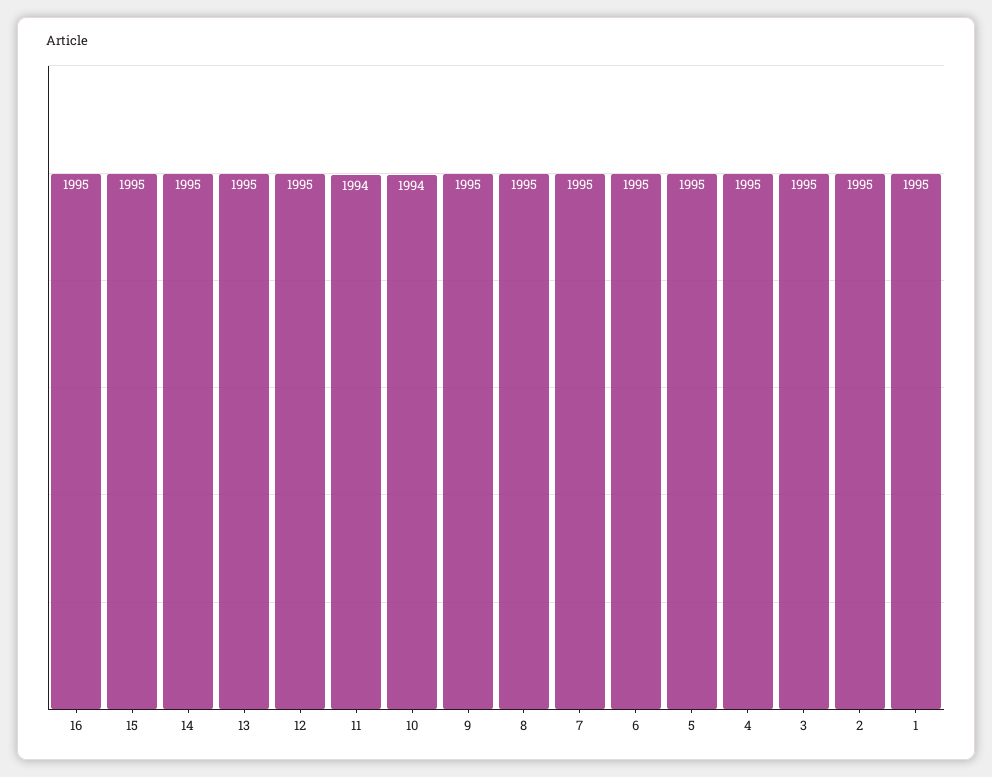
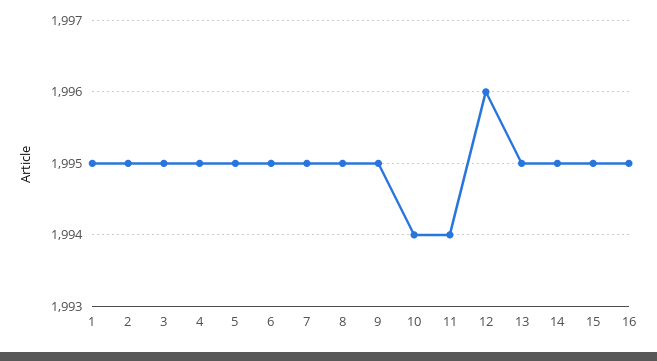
12: 1995 -> 1996

